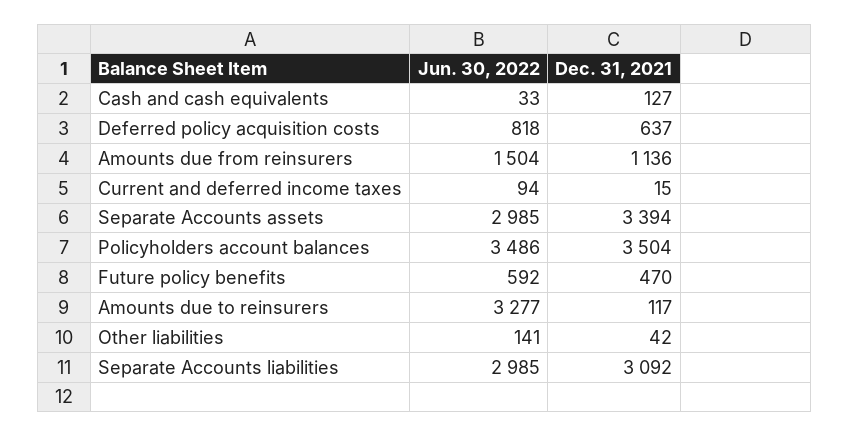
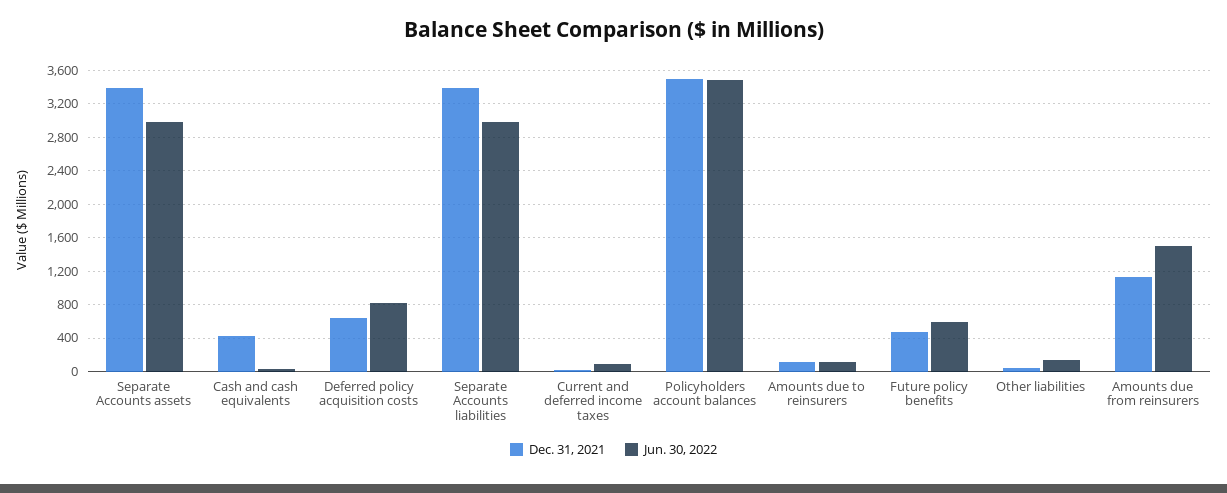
Dec. 31, 2021, Cash and cash equivalents: 127 -> 400
Jun. 30, 2022, Amounts due to reinsurers: 3277 -> 100
Dec. 31, 2021, Separate Accounts liabilities: 3092 -> 3400

